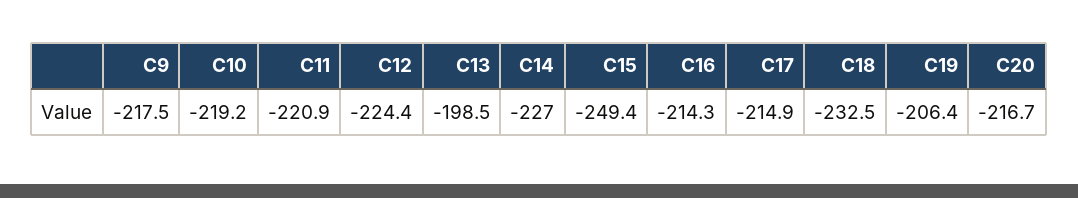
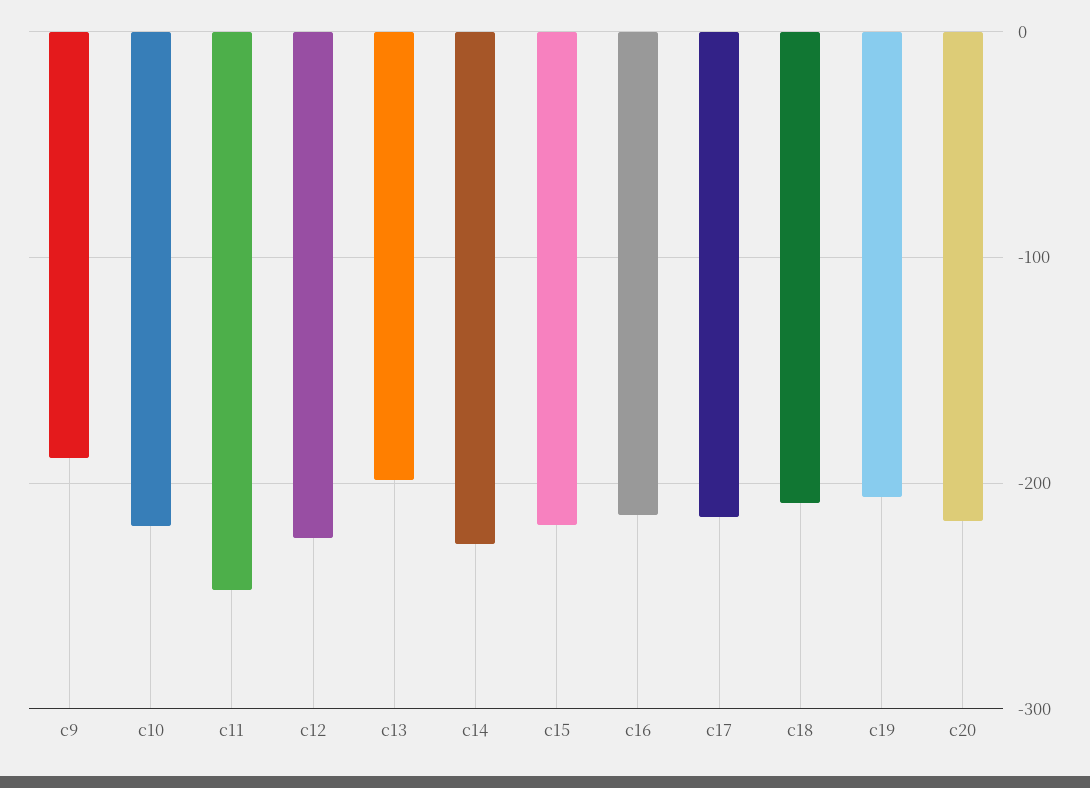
C9: -217.5 -> -190
C11: -220.9 -> -250
C15: -249.4 -> -220
C18: -232.5 -> -210

